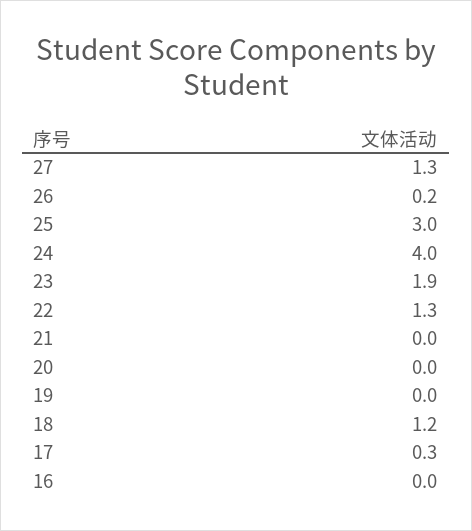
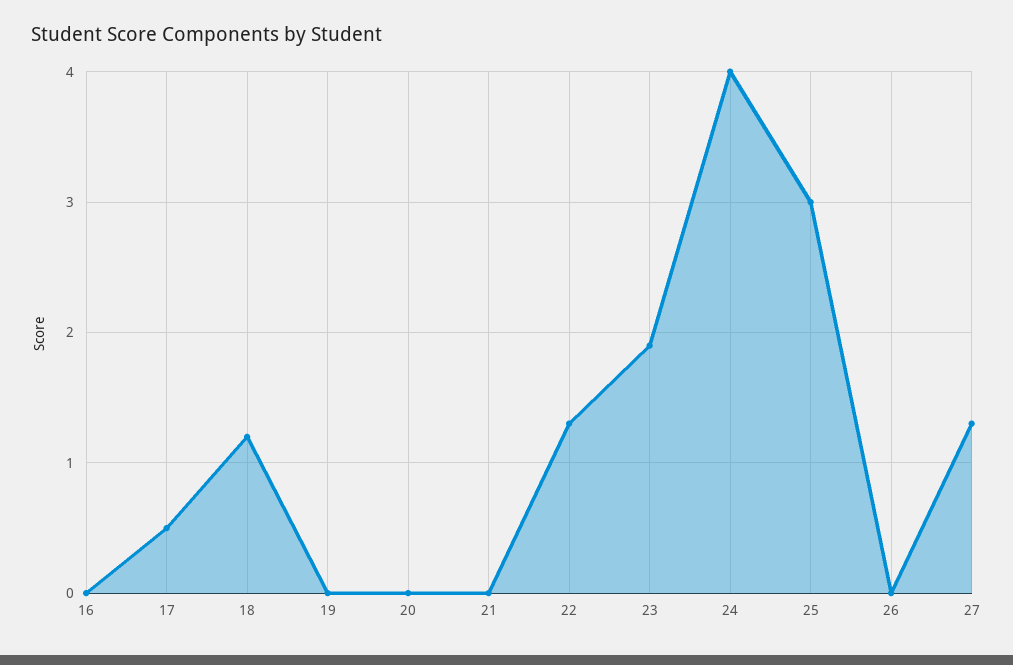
26: 0.2 -> 0
17: 0.3 -> 0.5

